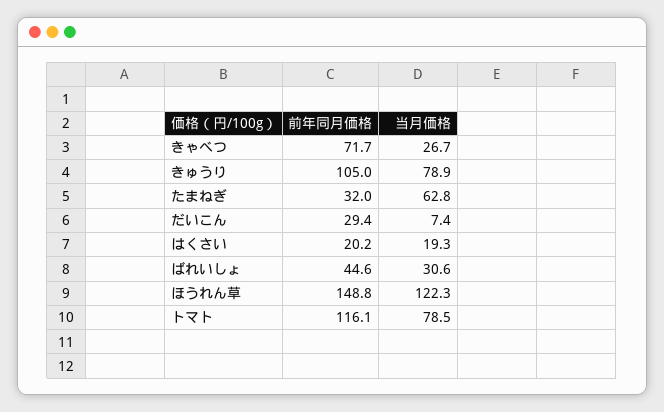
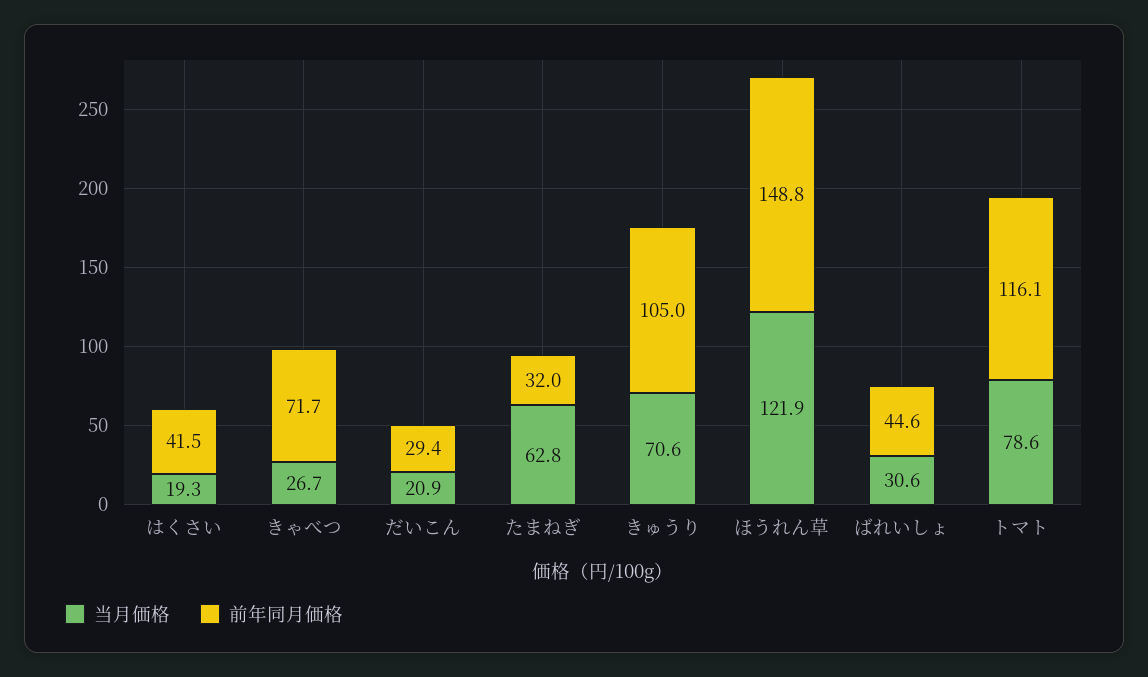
当月価格, きゅうり: 78.9 -> 70.6
当月価格, だいこん: 7.4 -> 20.9
前年同月価格, はくさい: 20.2 -> 41.5
当月価格, ほうれん草: 122.3 -> 121.9
当月価格, トマト: 78.5 -> 78.6

